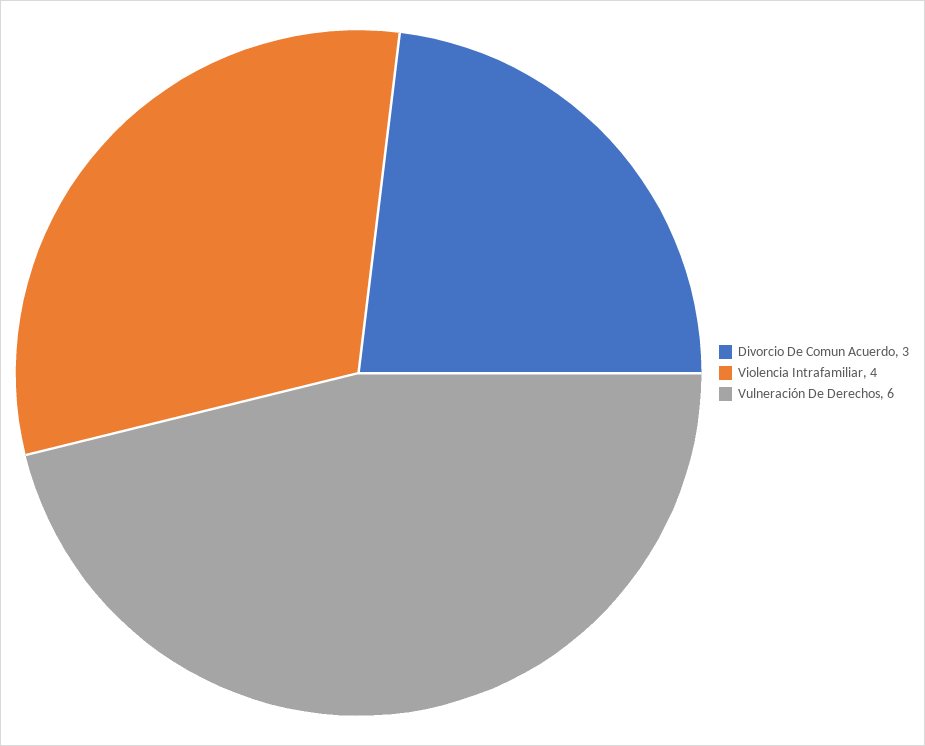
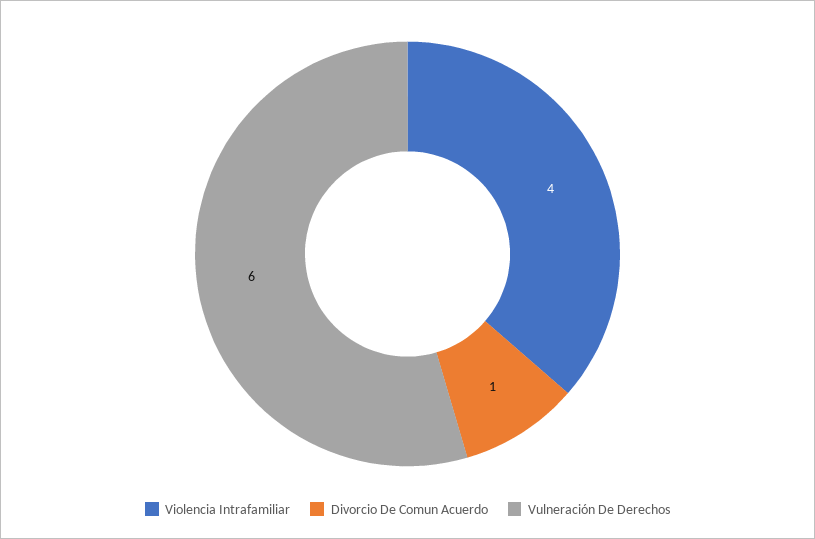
Divorcio De Comun Acuerdo: 3 -> 1

